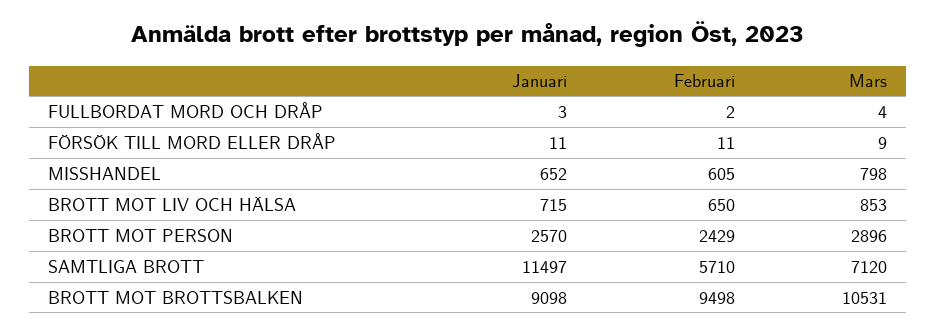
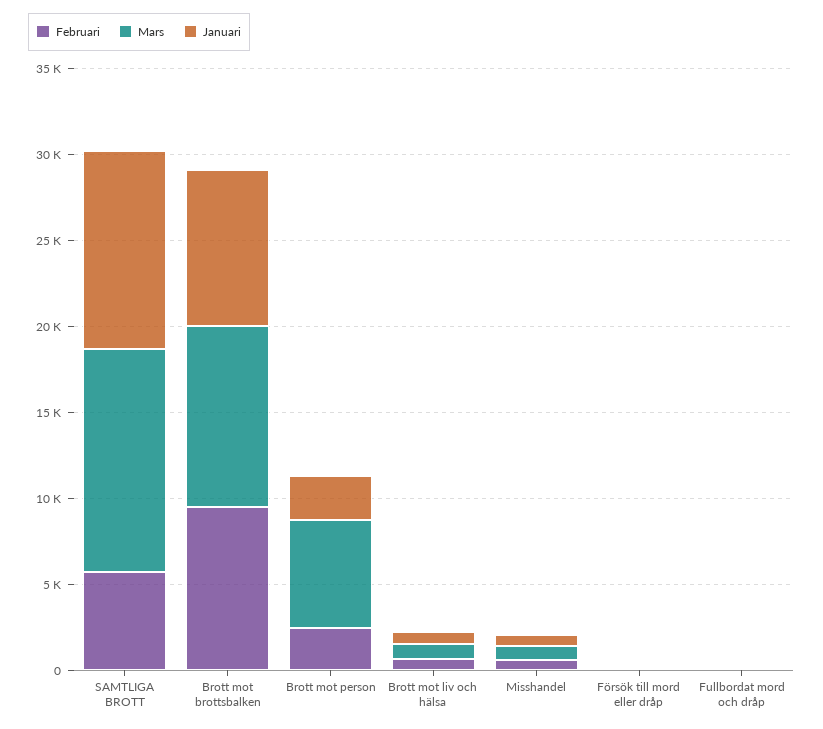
Mars, BROTT MOT PERSON: 2896 -> 6000
Mars, SAMTLIGA BROTT: 7120 -> 13000

